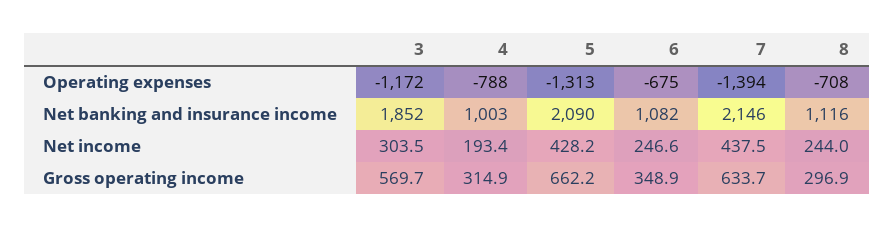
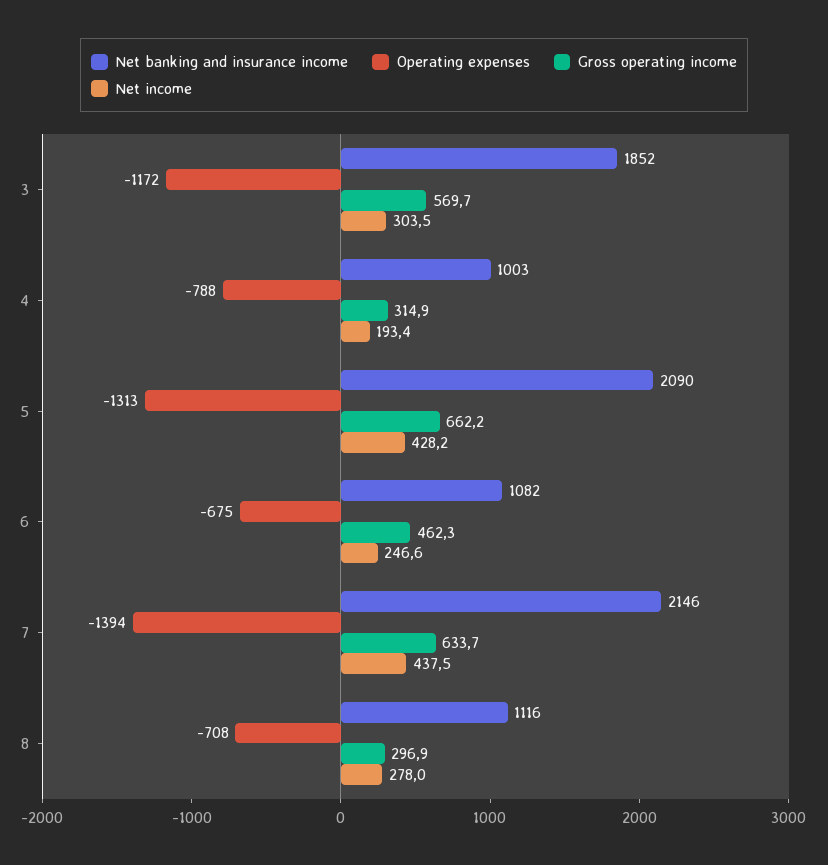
Net income, 8: 244 -> 278
Gross operating income, 6: 348.9 -> 462.3

